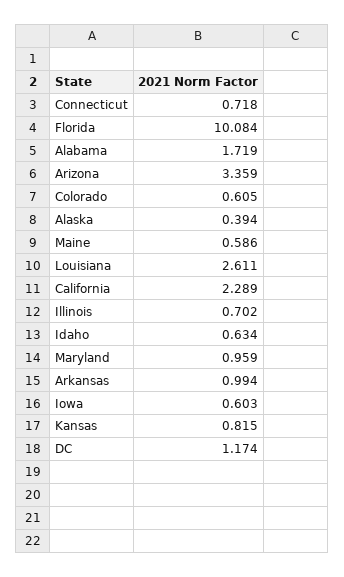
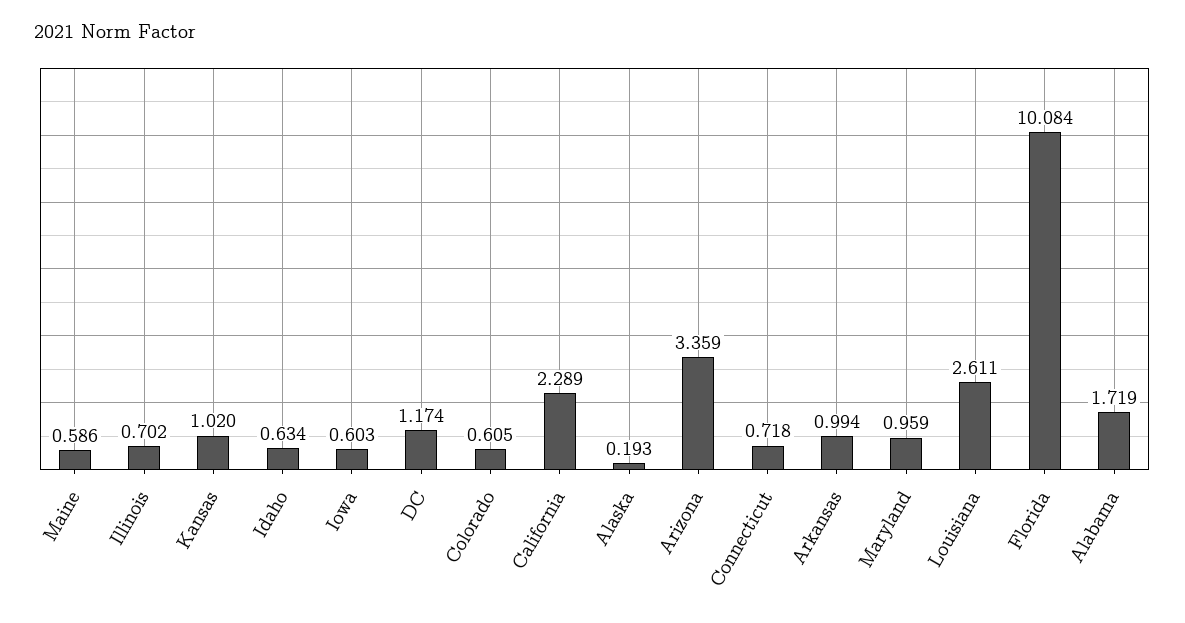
Alaska: 0.394 -> 0.193
Kansas: 0.815 -> 1.02

